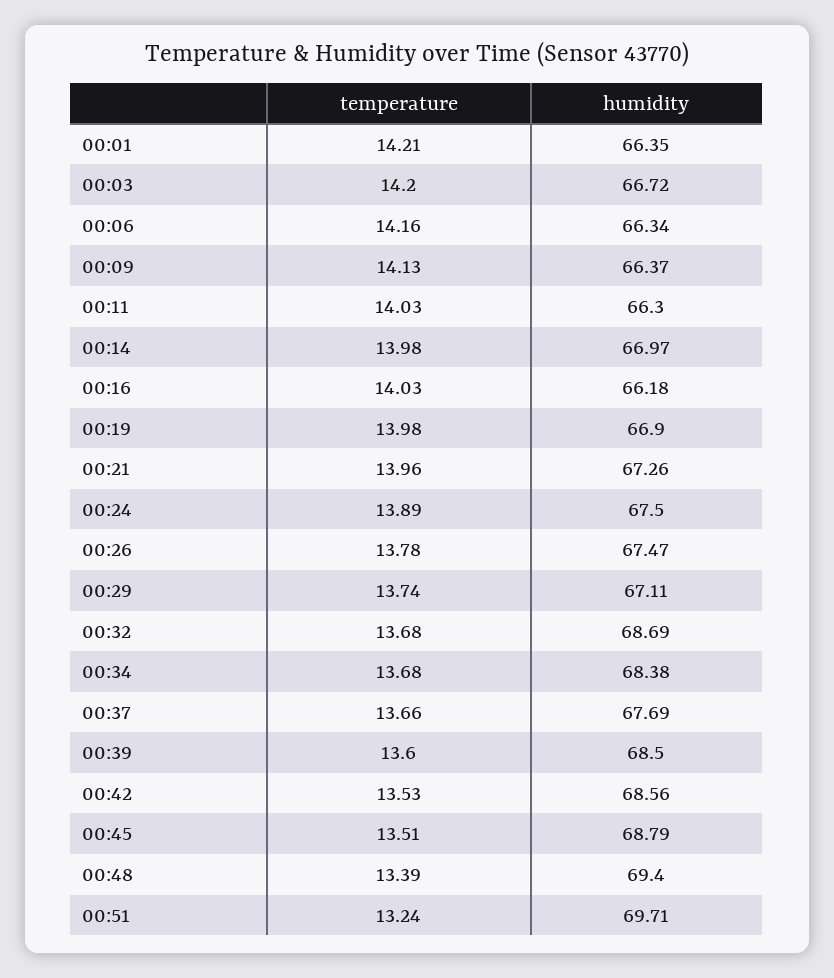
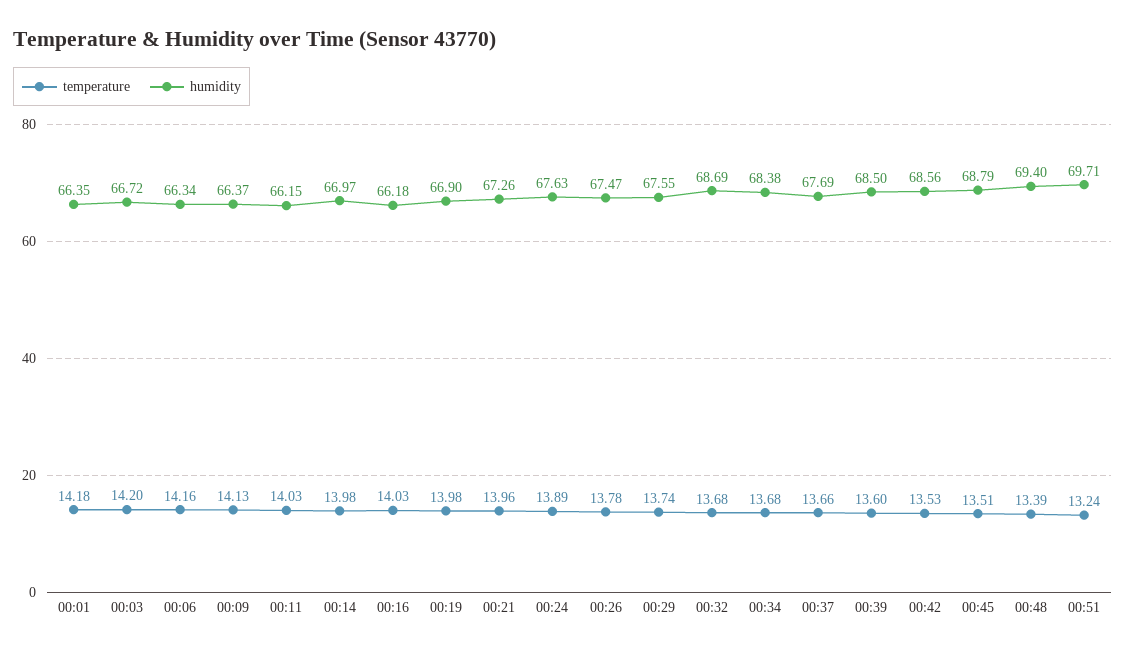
temperature, 00:01: 14.21 -> 14.18
humidity, 00:11: 66.3 -> 66.15
humidity, 00:24: 67.5 -> 67.63
humidity, 00:29: 67.11 -> 67.55

